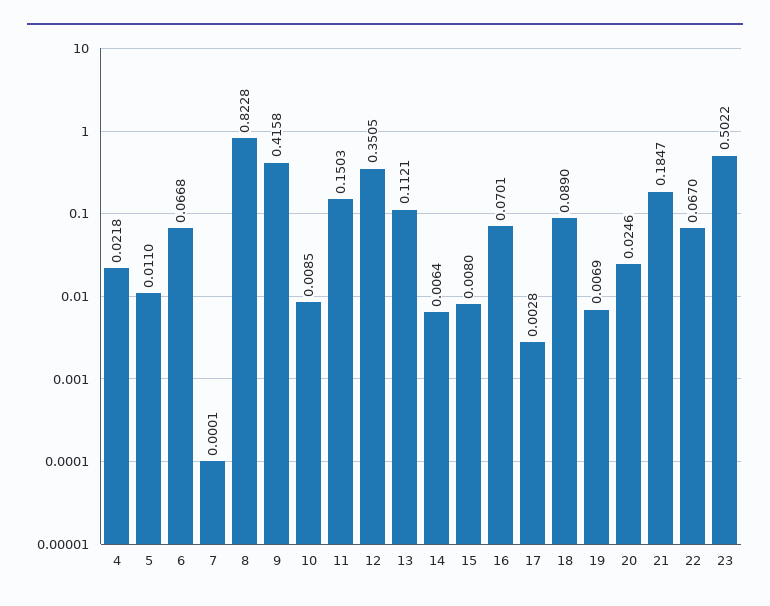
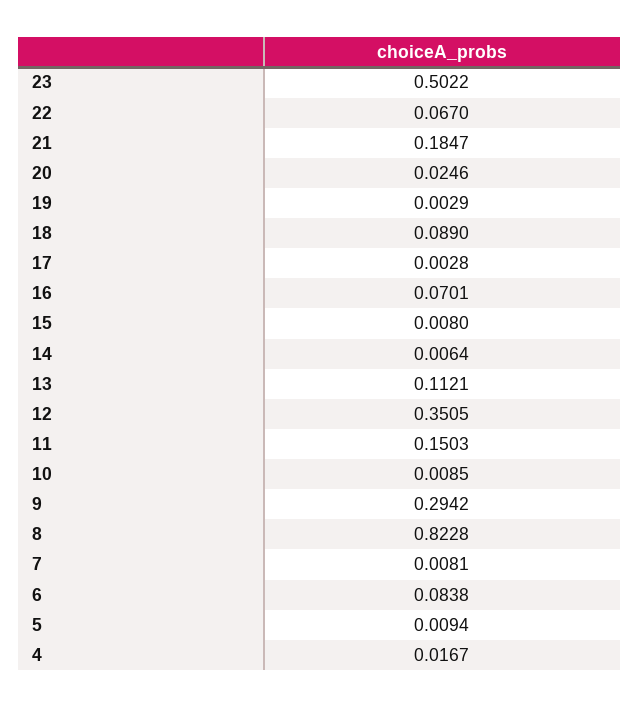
4: 0.0218 -> 0.0167
5: 0.011 -> 0.0094
6: 0.0668 -> 0.0838
7: 0.0001 -> 0.0081
9: 0.4158 -> 0.2942
19: 0.0069 -> 0.0029

